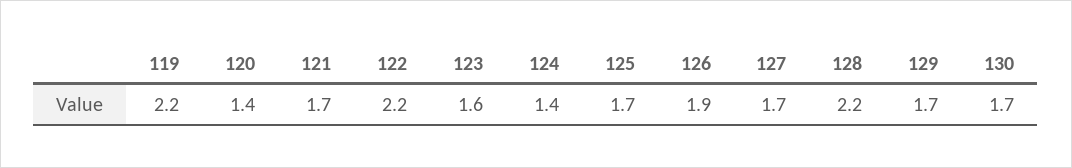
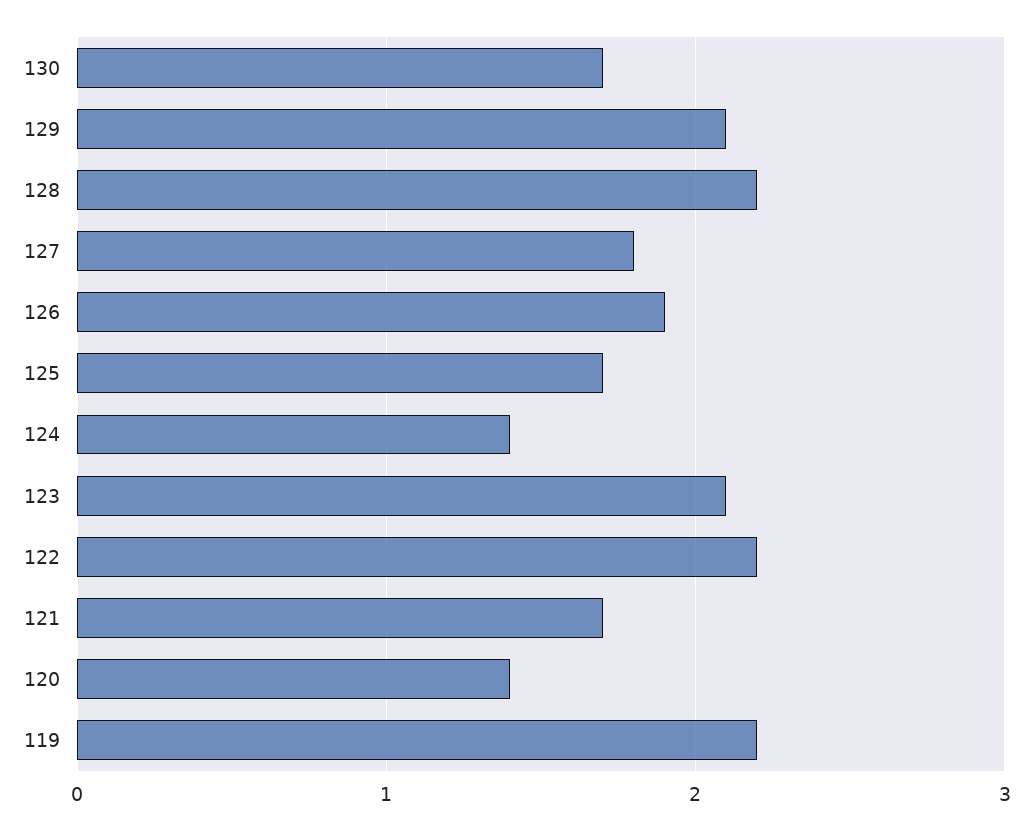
123: 1.6 -> 2.1
127: 1.7 -> 1.8
129: 1.7 -> 2.1

